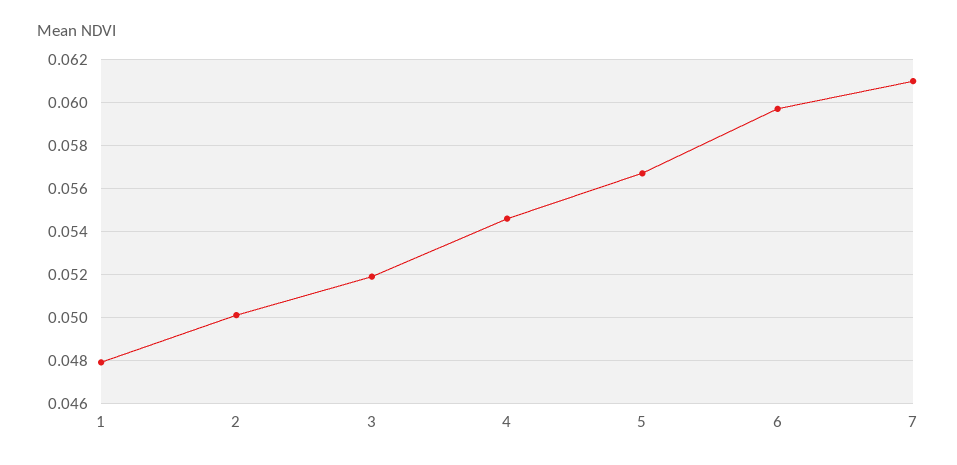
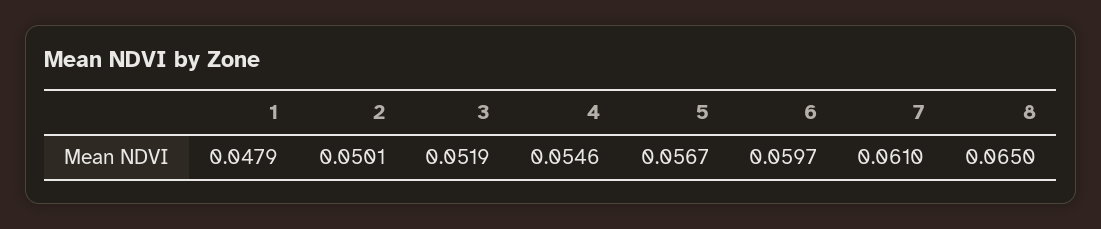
8: none -> 0.065

